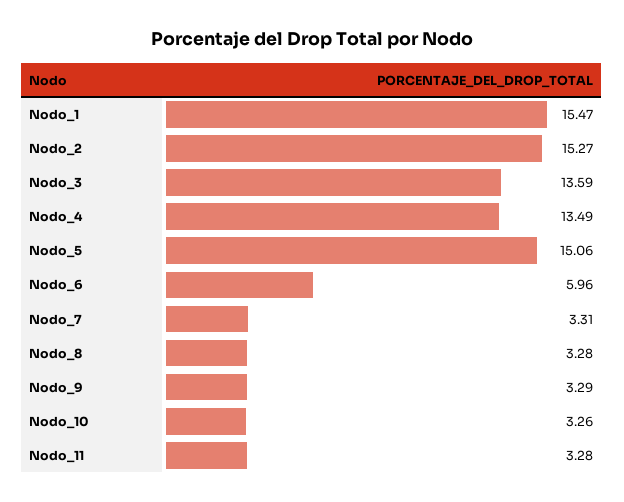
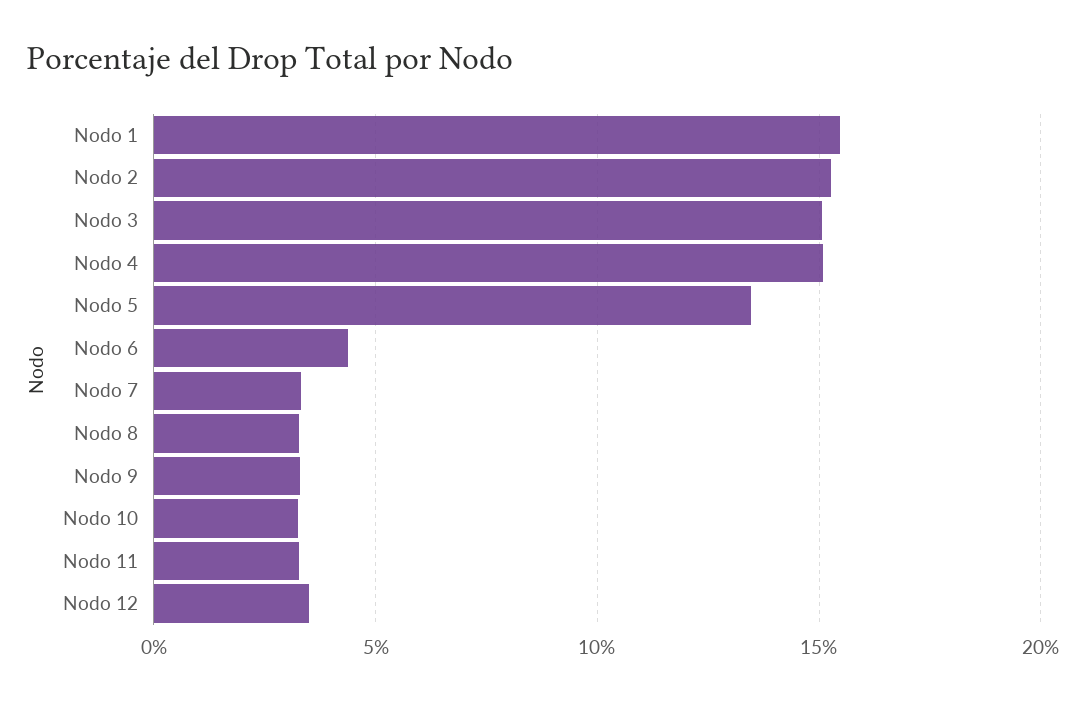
Nodo_3: 13.59 -> 15
Nodo_4: 13.49 -> 15
Nodo_5: 15.06 -> 13.5
Nodo_6: 5.96 -> 4.5
Nodo 12: none -> 3.5

